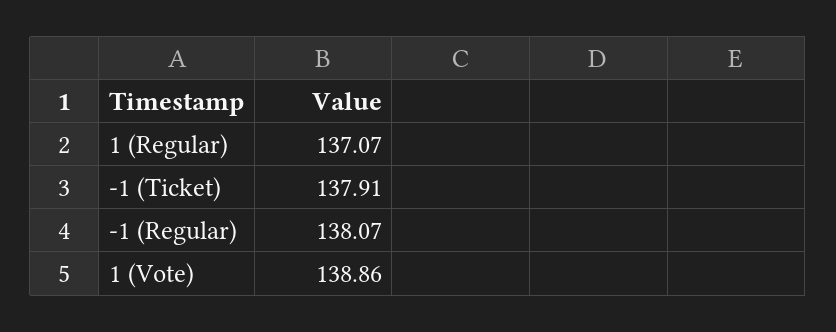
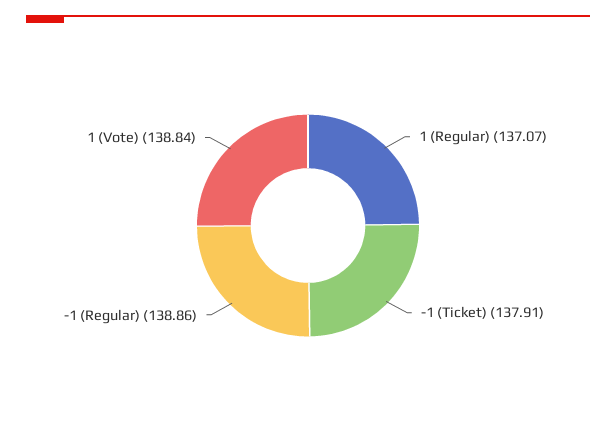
-1 (Regular): 138.07 -> 138.86
1 (Vote): 138.86 -> 138.84

